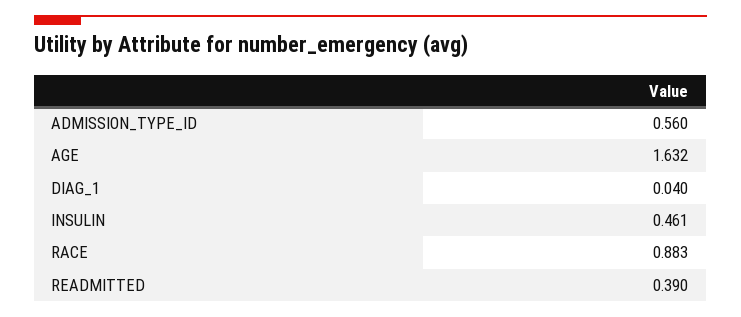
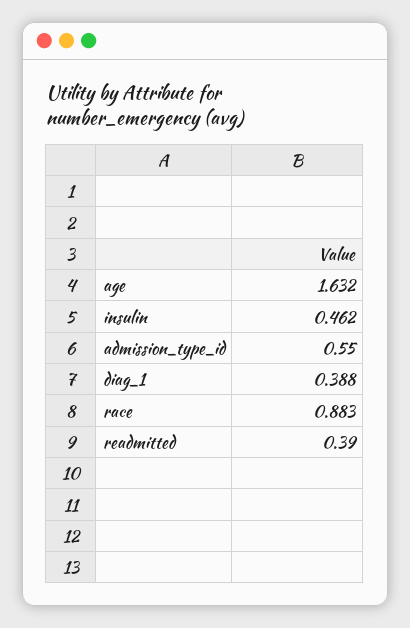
ADMISSION_TYPE_ID: 0.56 -> 0.55
DIAG_1: 0.04 -> 0.388
INSULIN: 0.461 -> 0.462

